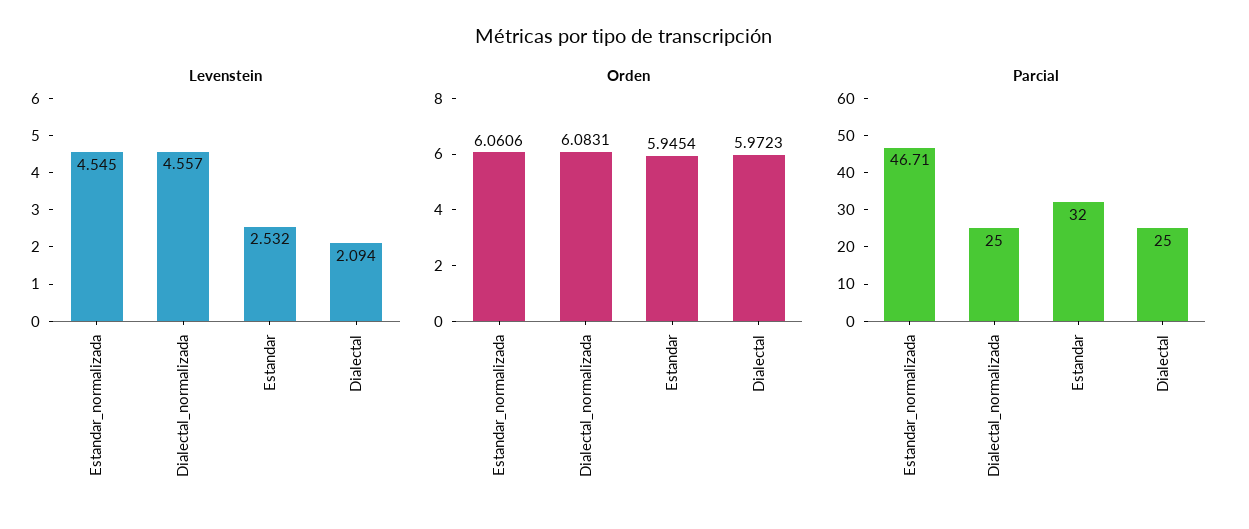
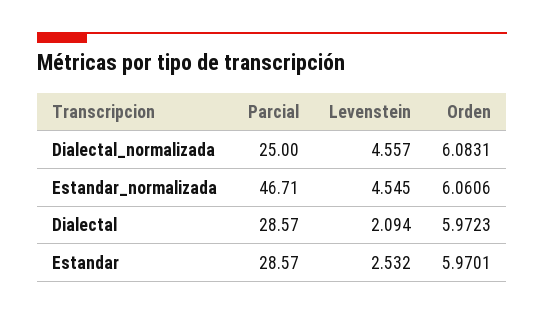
Orden, Estandar: 5.9454 -> 5.9701
Parcial, Estandar: 32 -> 28.57
Parcial, Dialectal: 25 -> 28.57

